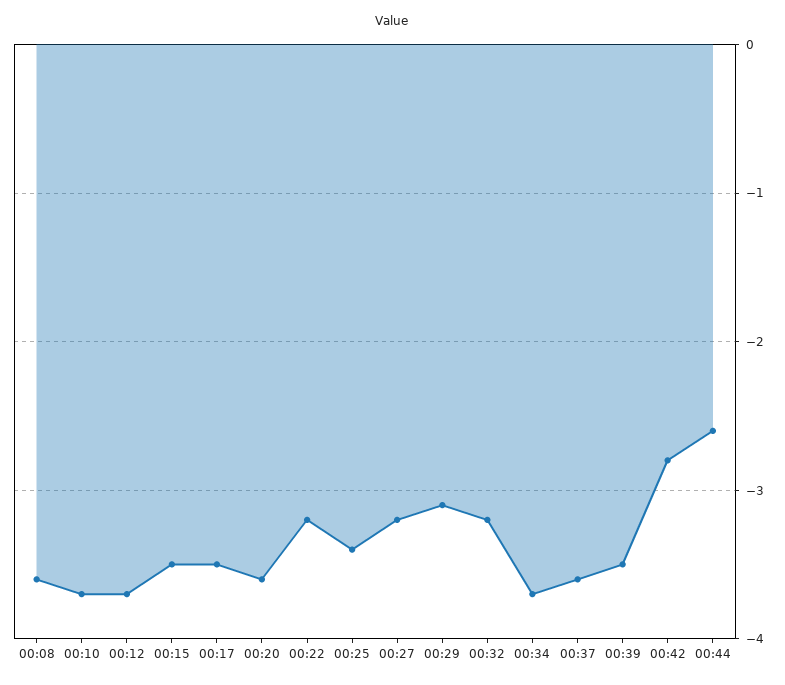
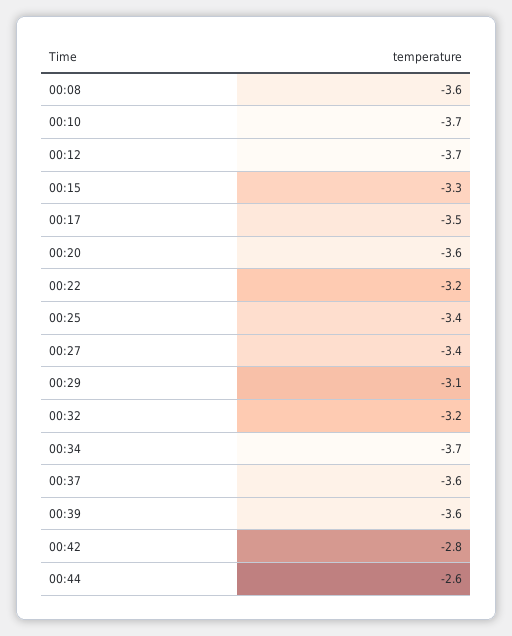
00:15: -3.5 -> -3.3
00:27: -3.2 -> -3.4
00:39: -3.5 -> -3.6

